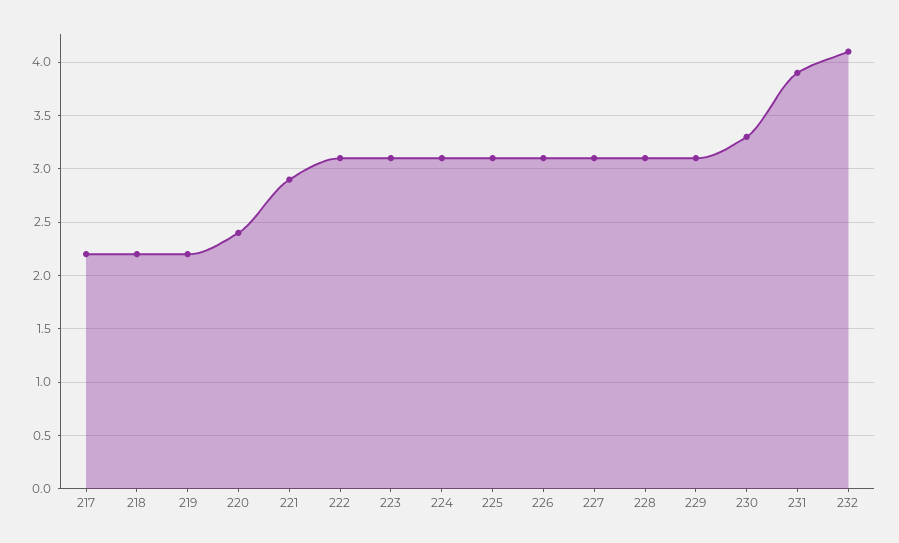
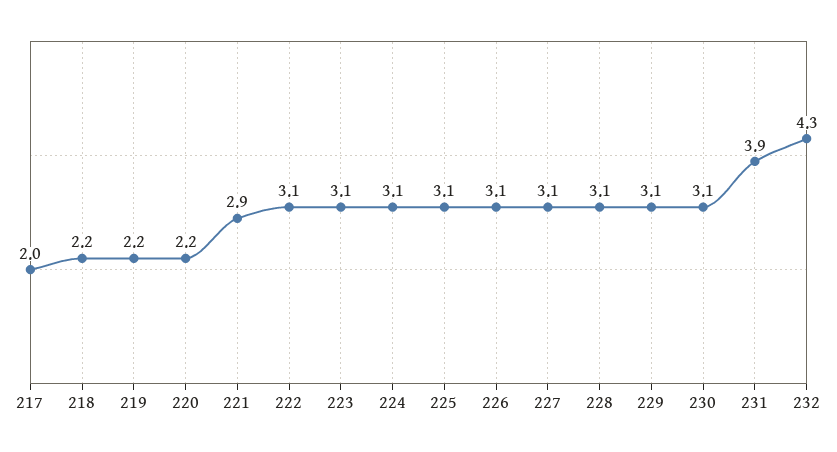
217: 2.2 -> 2
220: 2.4 -> 2.2
230: 3.3 -> 3.1
232: 4.1 -> 4.3

